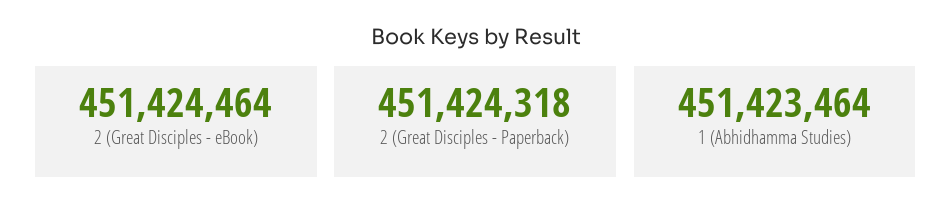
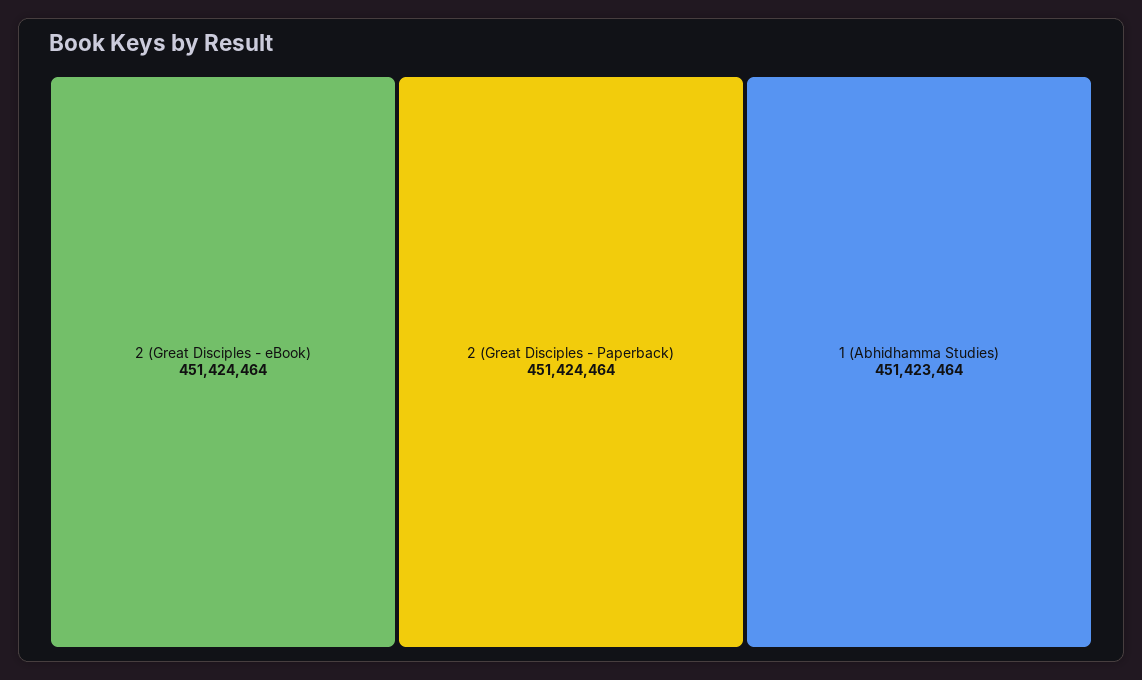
2 (Great Disciples - Paperback): 451424318 -> 451424464

